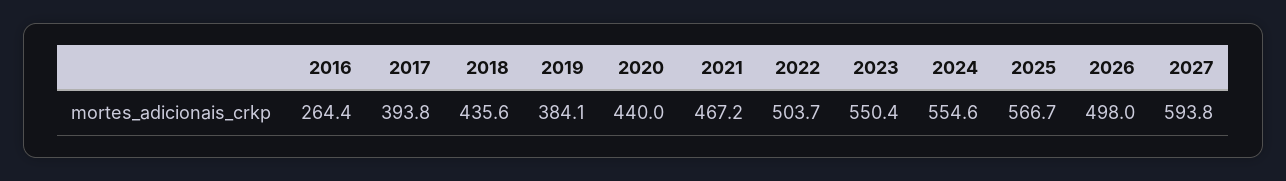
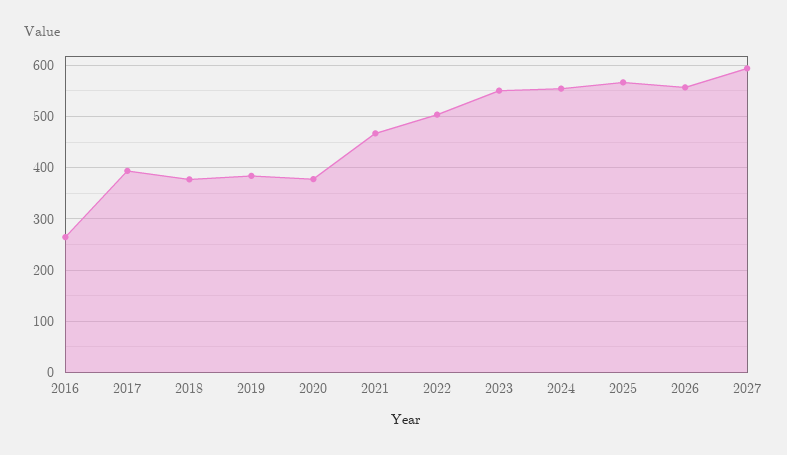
2018: 435.6 -> 380
2020: 440 -> 380
2026: 498 -> 560

